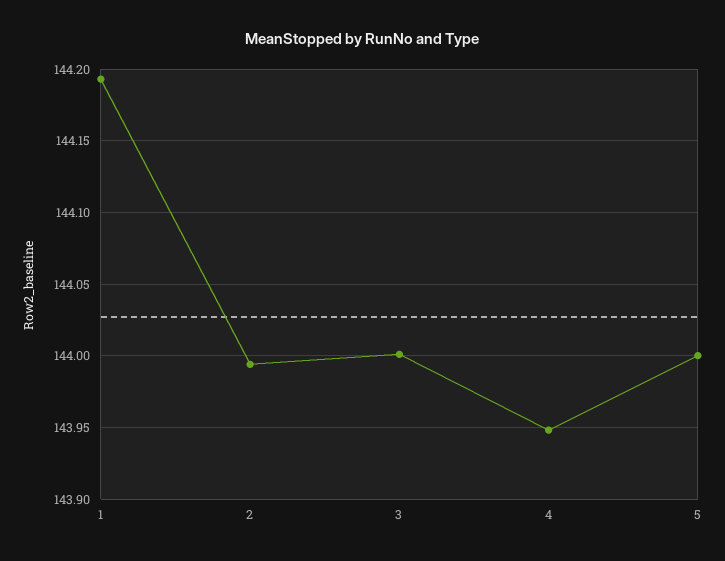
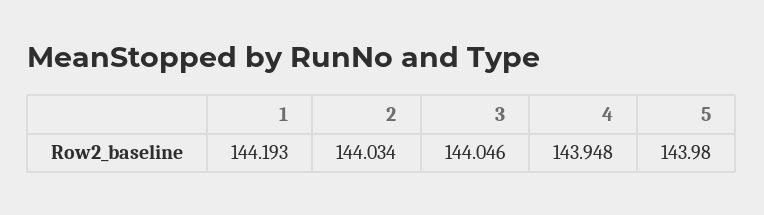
2: 143.995 -> 144.034
3: 144 -> 144.046
5: 144 -> 143.98

